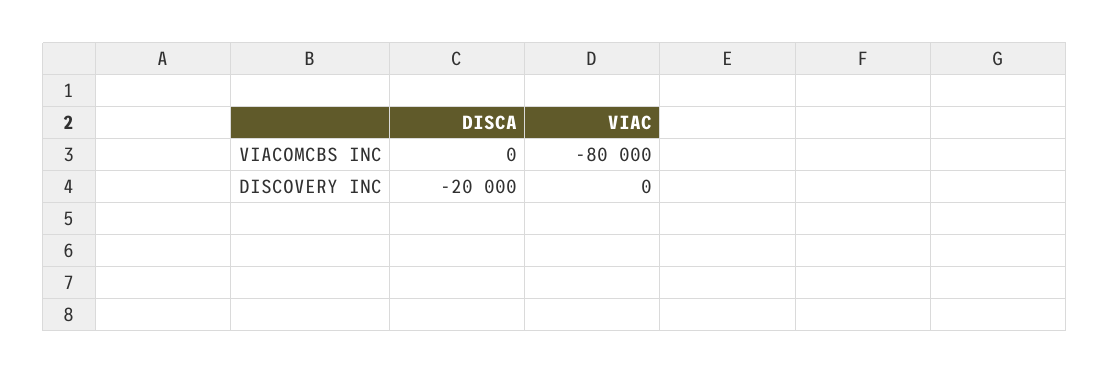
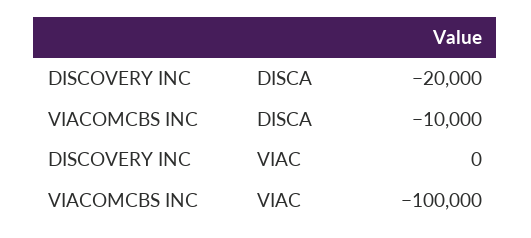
DISCA, VIACOMCBS INC: 0 -> -10000
VIAC, VIACOMCBS INC: -80000 -> -100000

